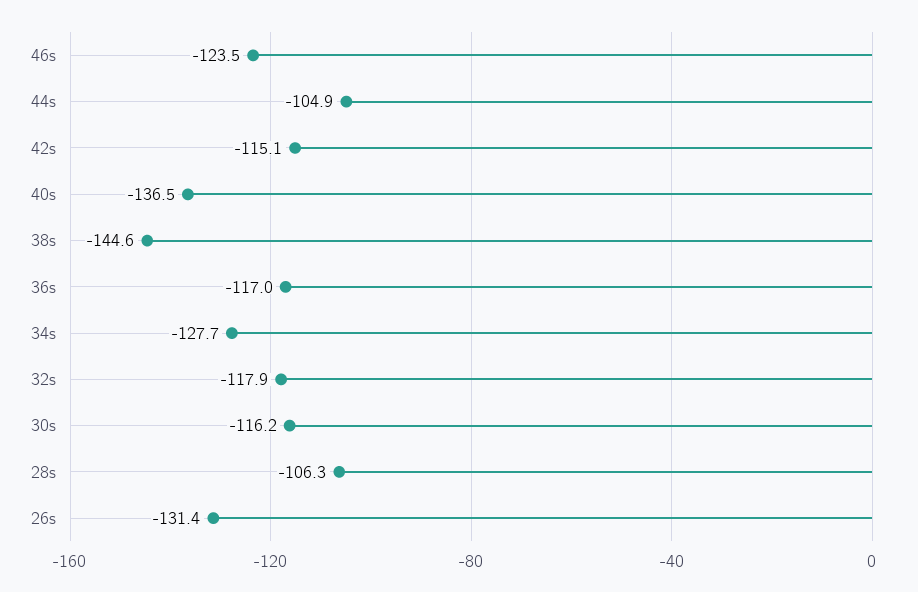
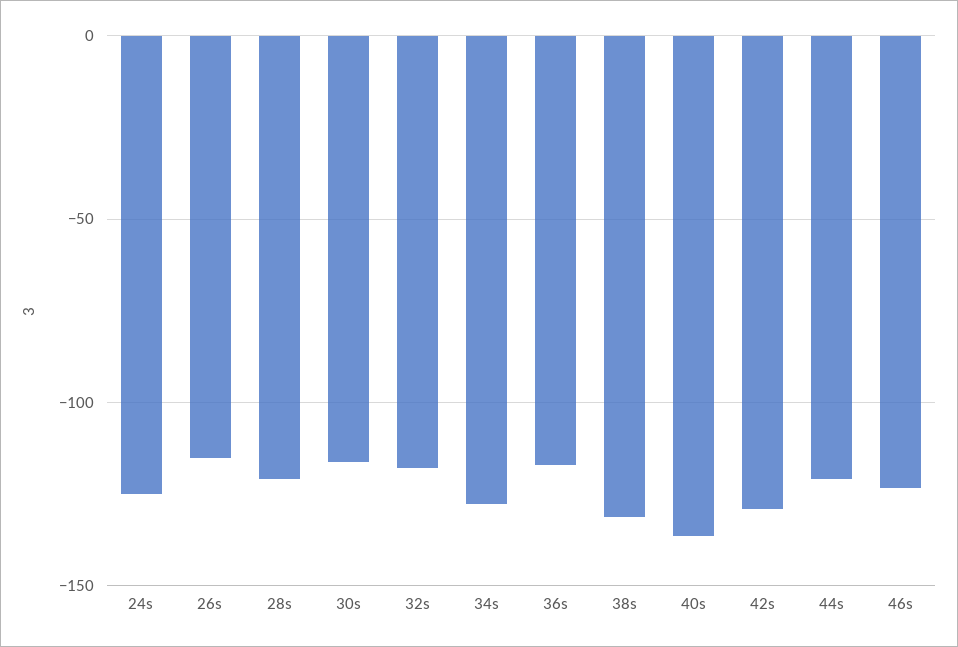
44s: -104.9 -> -120
42s: -115.1 -> -130
38s: -144.6 -> -130
28s: -106.3 -> -120
26s: -131.4 -> -115
24s: none -> -125

